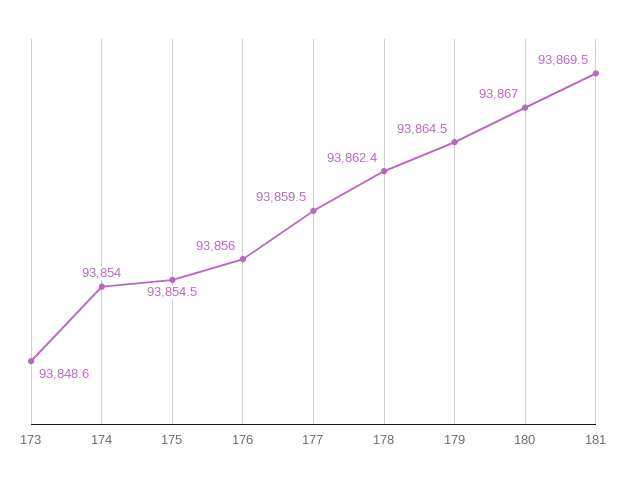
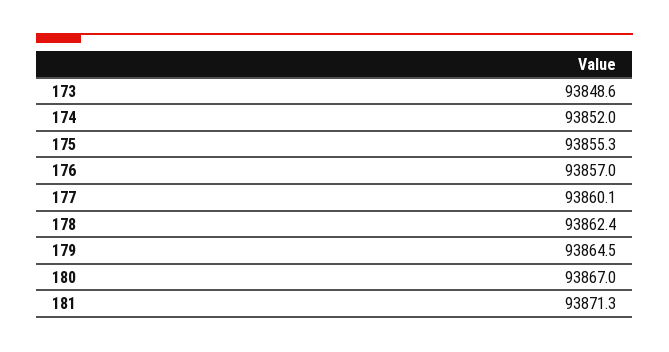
174: 93854 -> 93852
175: 93854.5 -> 93855.3
176: 93856 -> 93857
177: 93859.5 -> 93860.1
181: 93869.5 -> 93871.3

